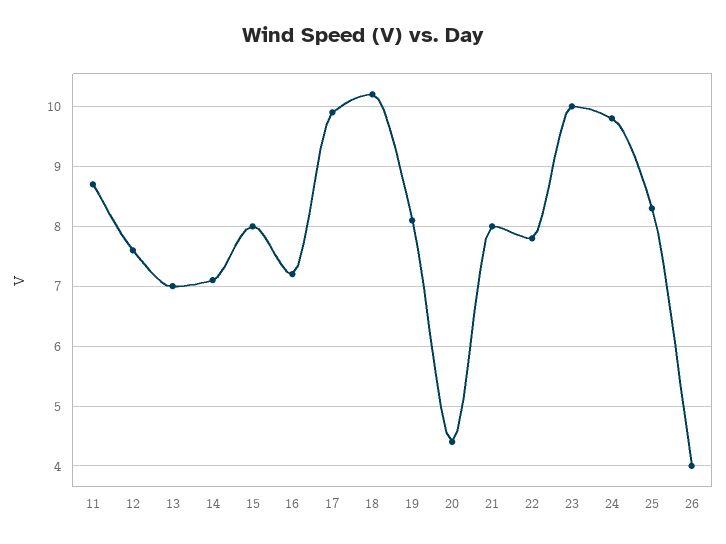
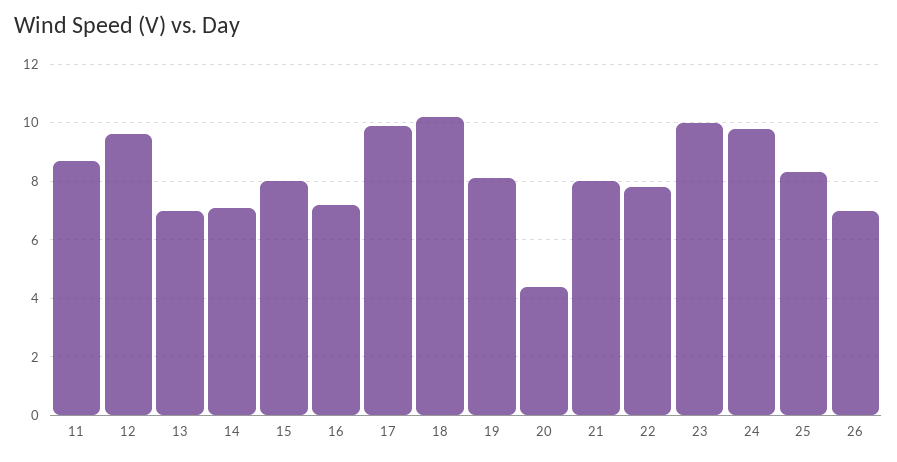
12: 7.5 -> 9.5
26: 4 -> 7

